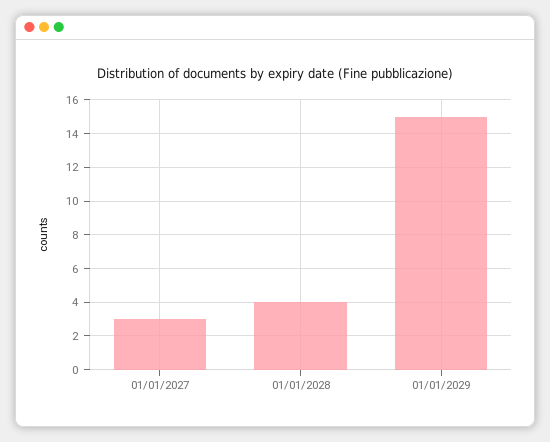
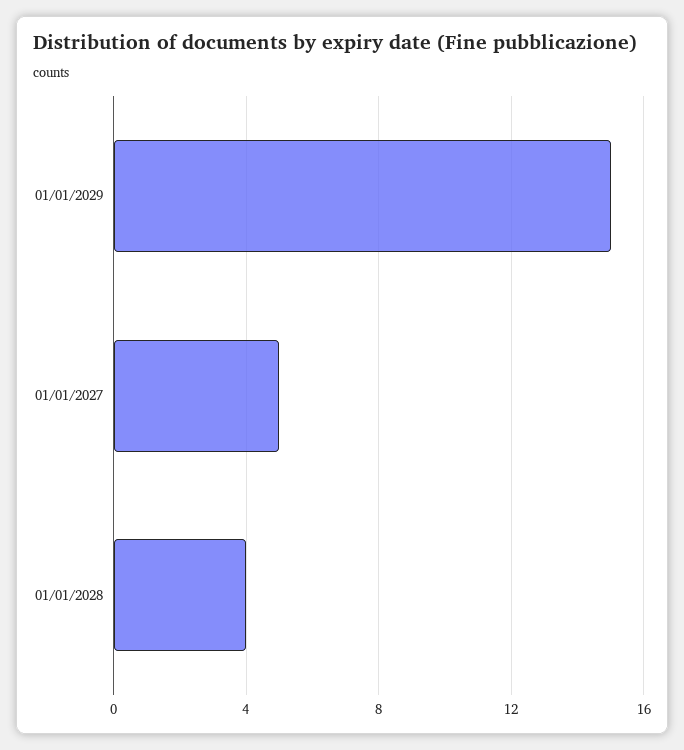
01/01/2027: 3 -> 5

